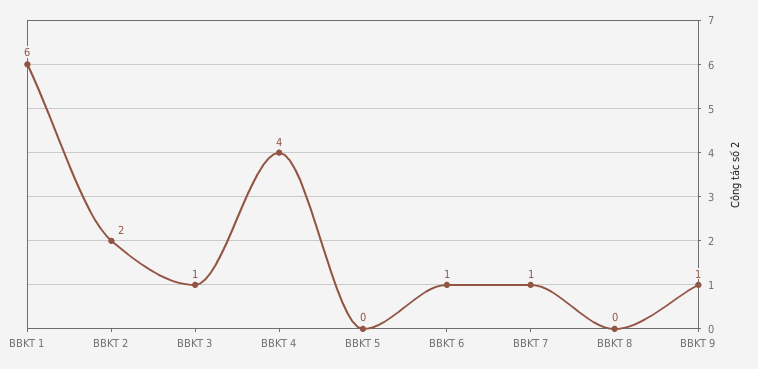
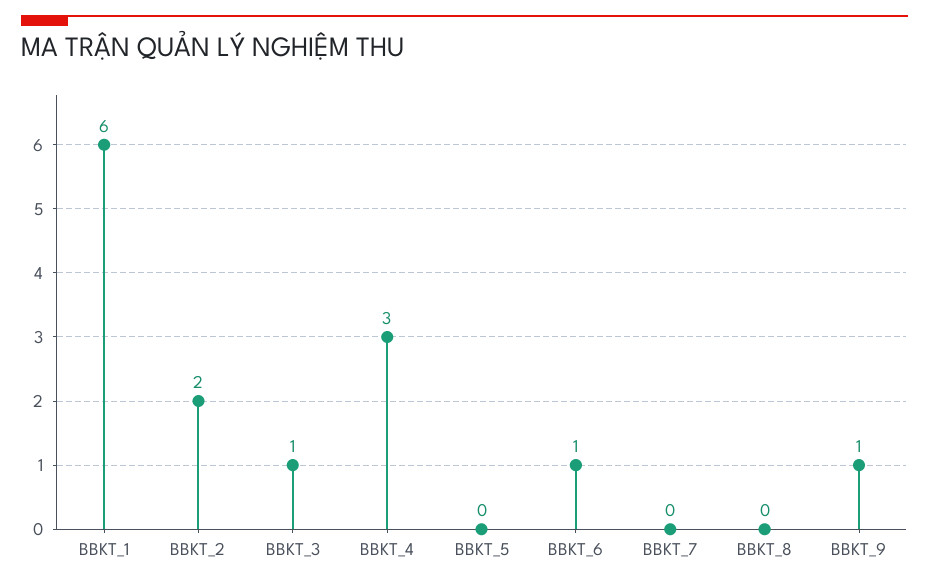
BBKT 4: 4 -> 3
BBKT 7: 1 -> 0

